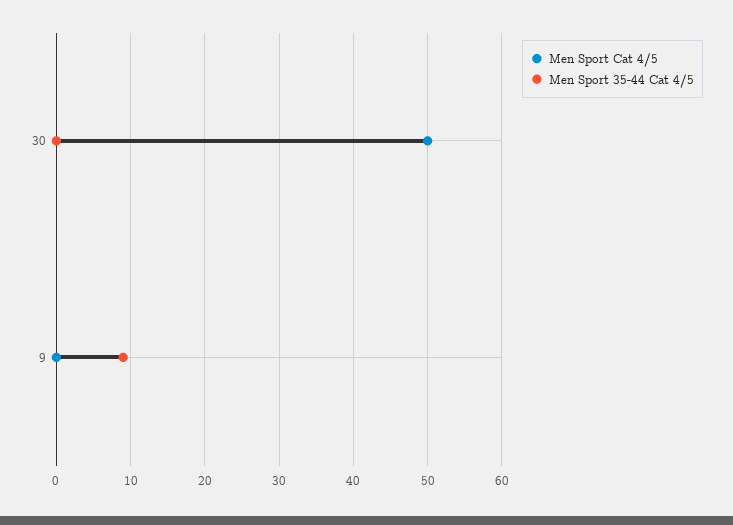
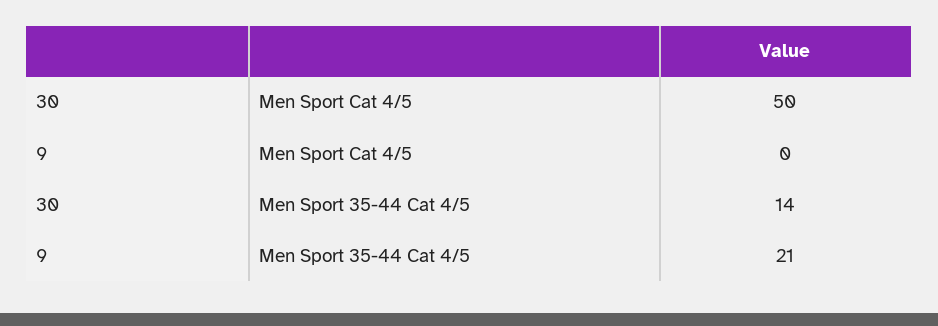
Men Sport 35-44 Cat 4/5, 30: 0 -> 14
Men Sport 35-44 Cat 4/5, 9: 9 -> 21

